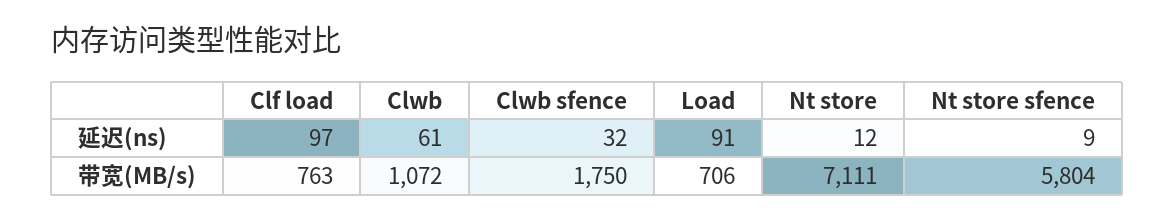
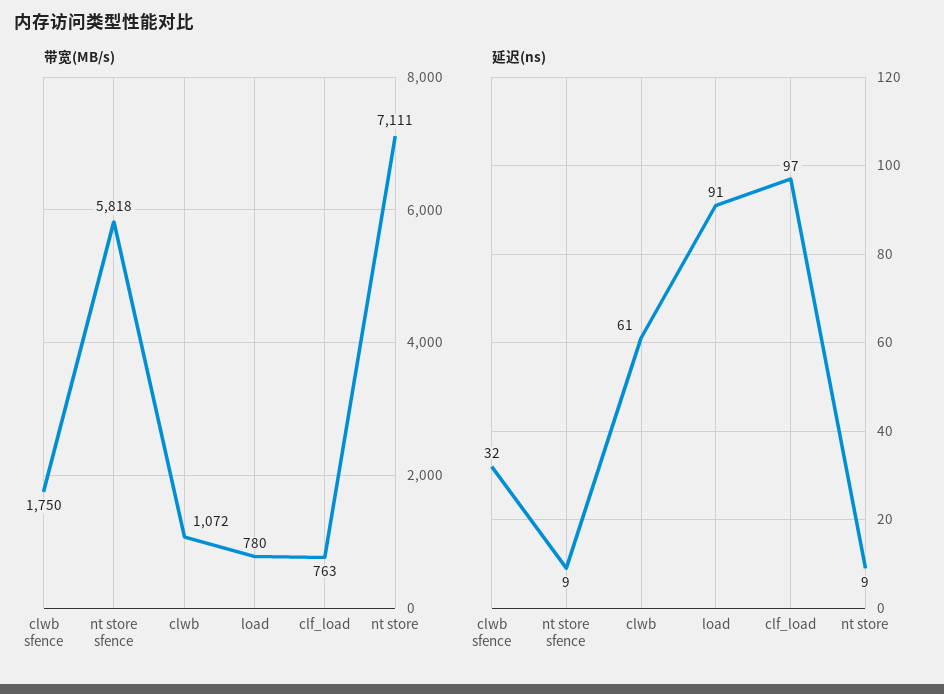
延迟(ns), Nt store: 12 -> 9
带宽(MB/s), Load: 706 -> 780
带宽(MB/s), Nt store sfence: 5804 -> 5818

